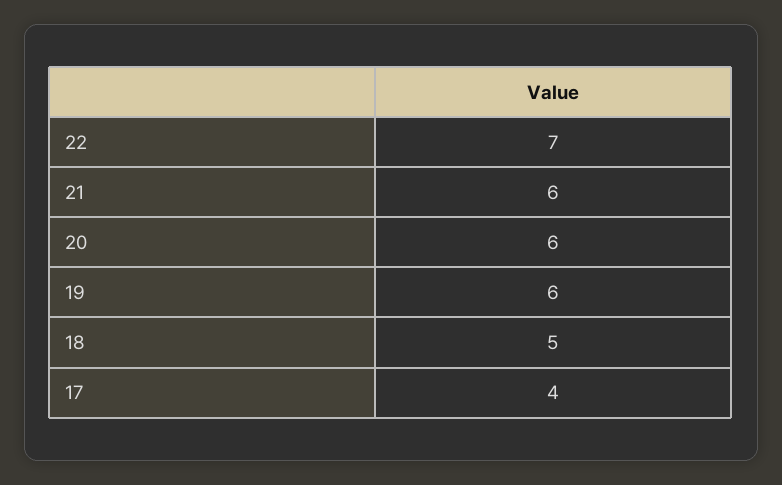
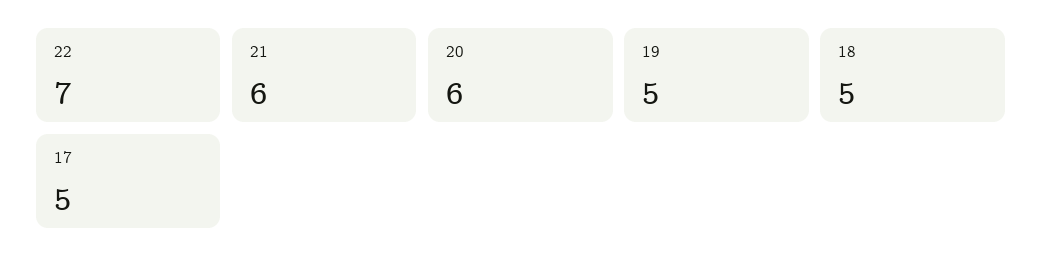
19: 6 -> 5
17: 4 -> 5

